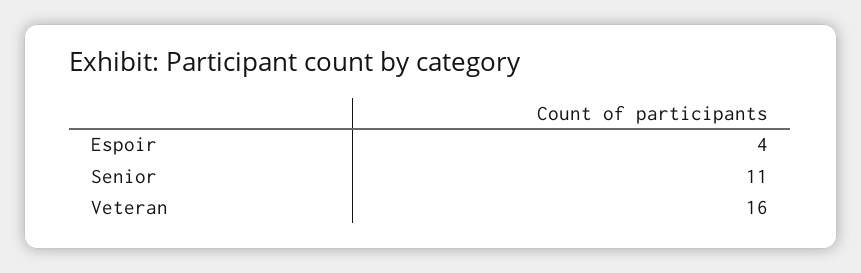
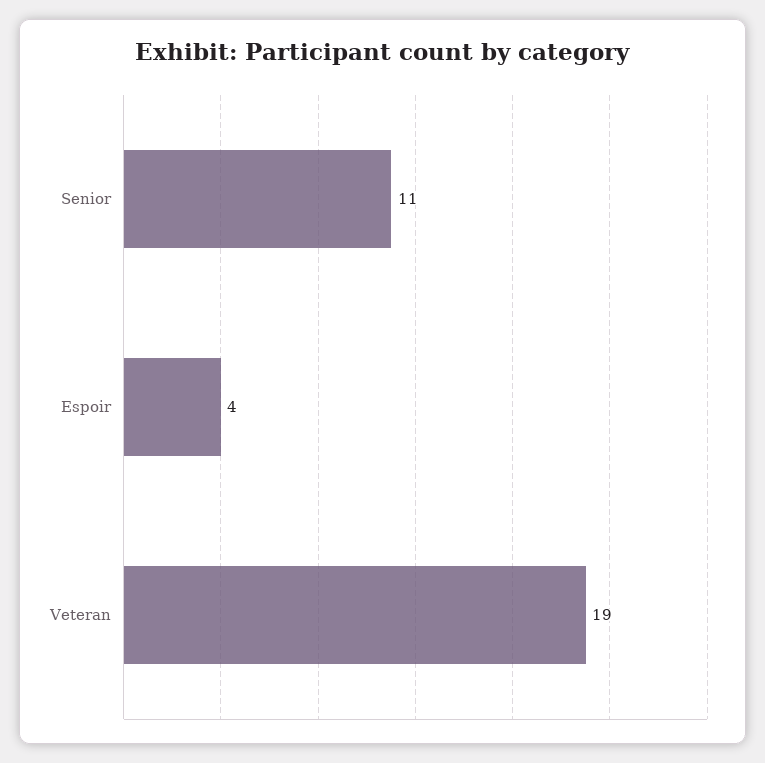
Veteran: 16 -> 19

